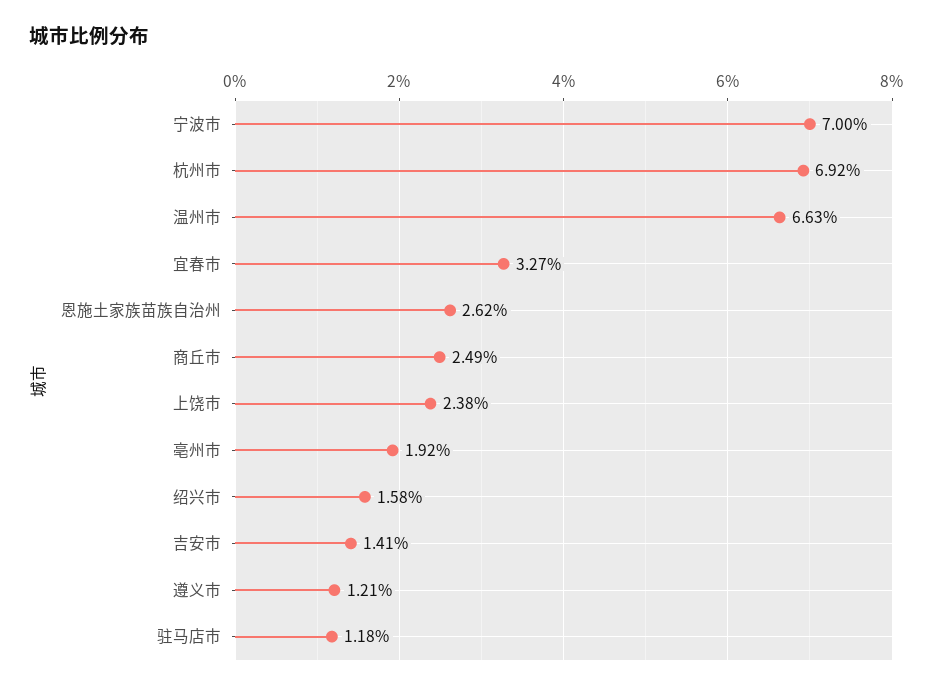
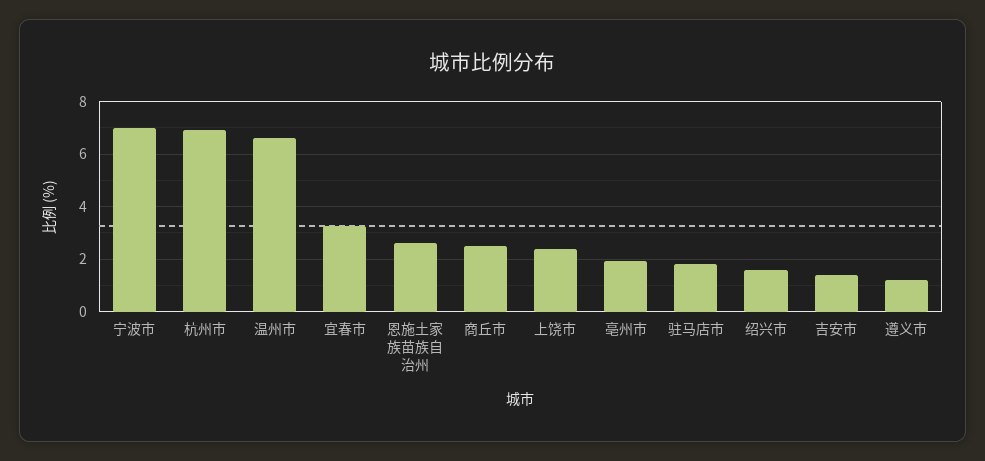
驻马店市: 1.18 -> 1.75

